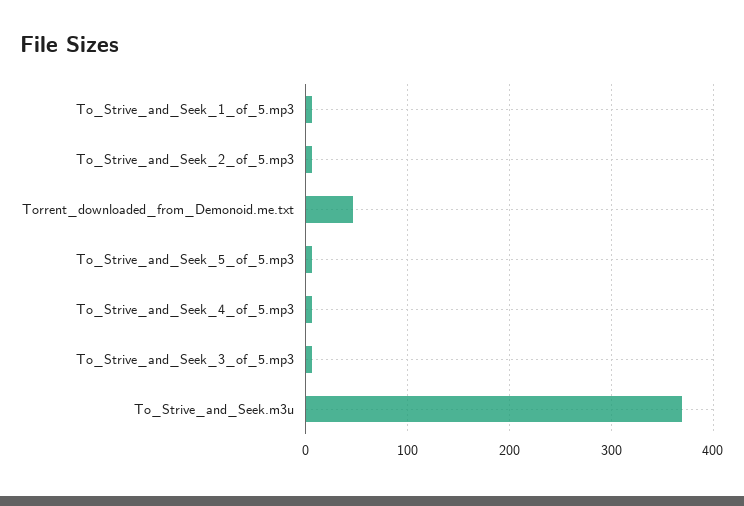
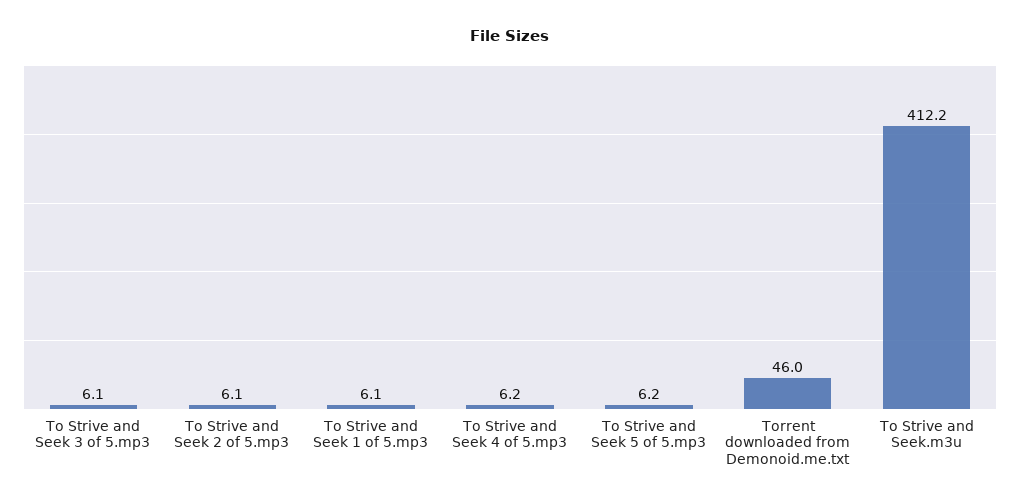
To_Strive_and_Seek.m3u: 370 -> 412.2

